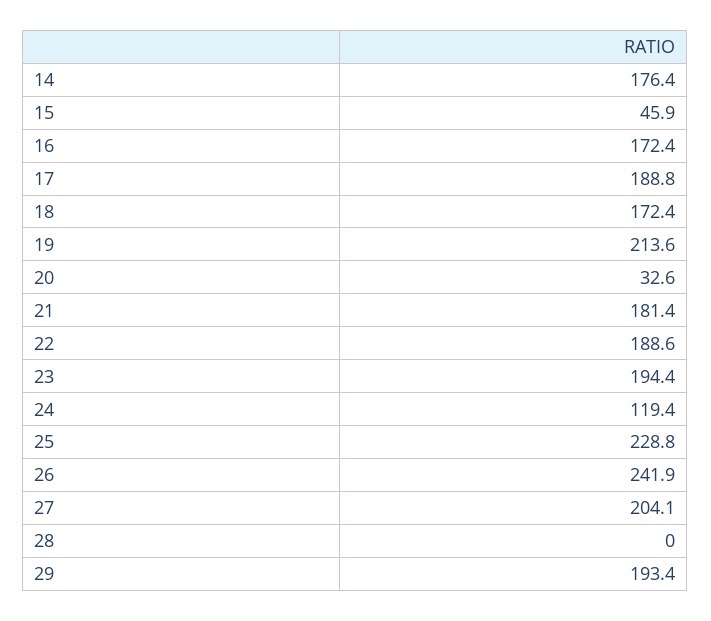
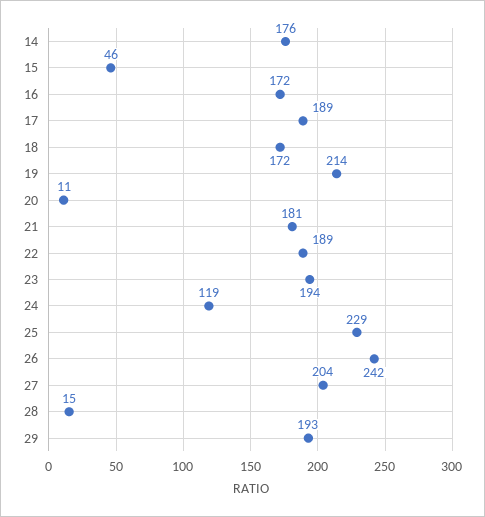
20: 32.6 -> 11
28: 0 -> 15

